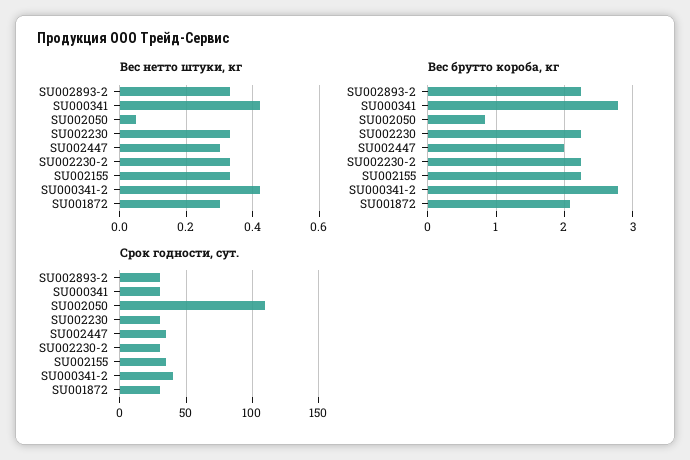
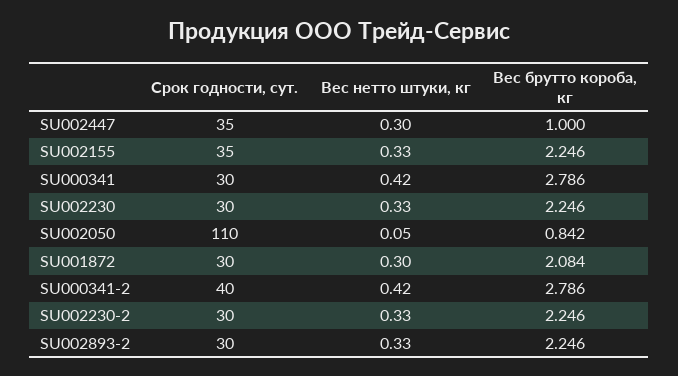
Вес брутто короба, кг, SU002447: 2 -> 1

